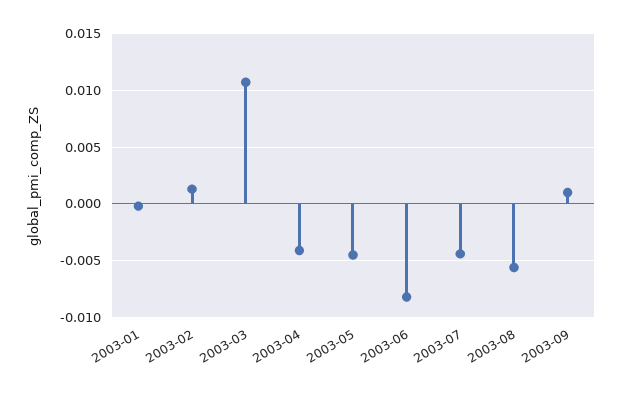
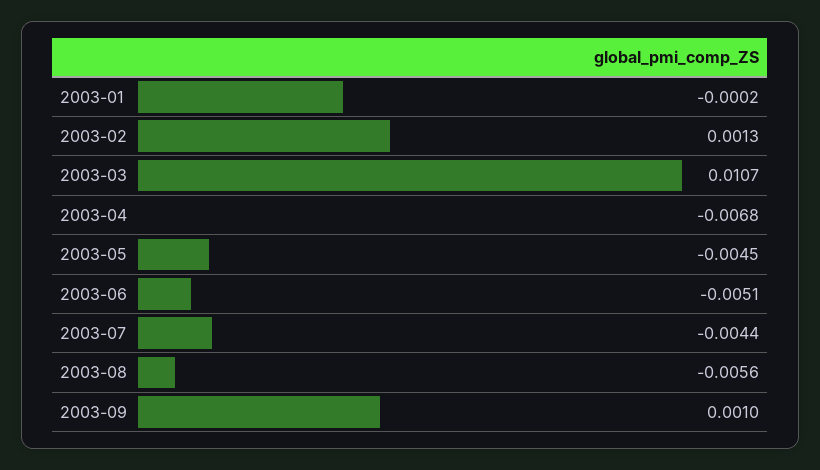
2003-04: -0.004 -> -0.0068
2003-06: -0.008 -> -0.0051

